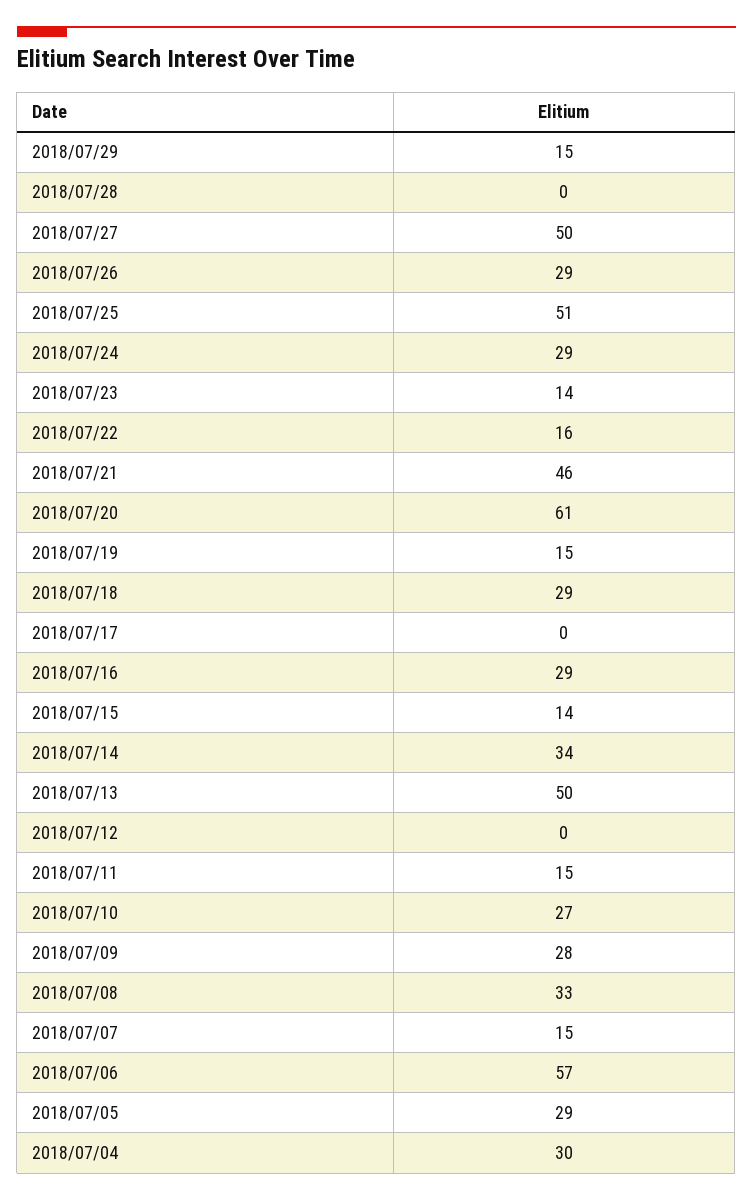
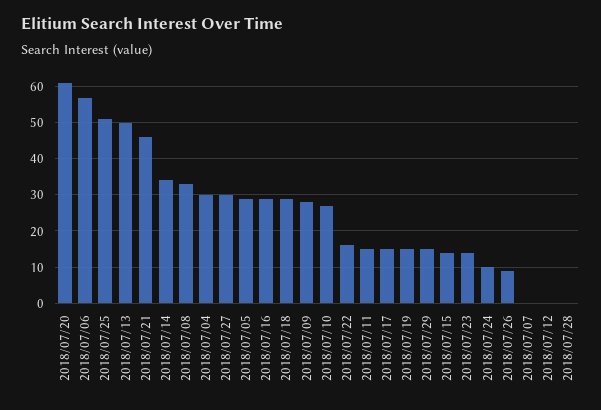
2018/07/27: 50 -> 30
2018/07/26: 29 -> 10
2018/07/24: 29 -> 10
2018/07/17: 0 -> 15
2018/07/07: 15 -> 0

